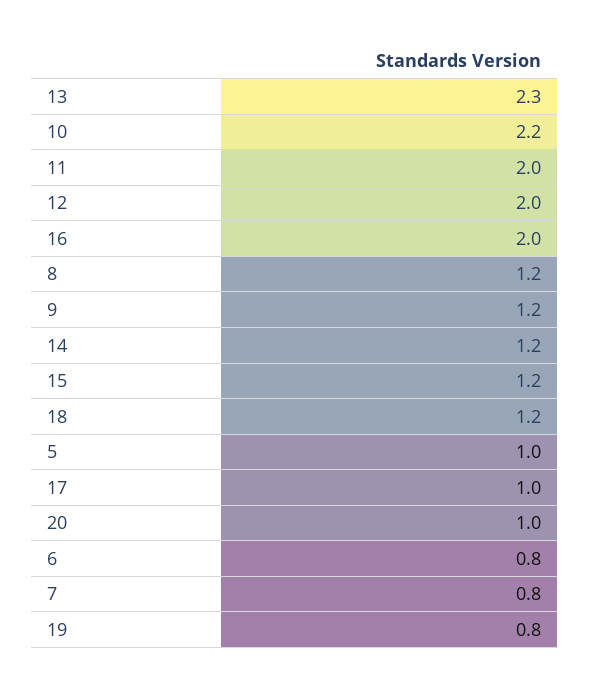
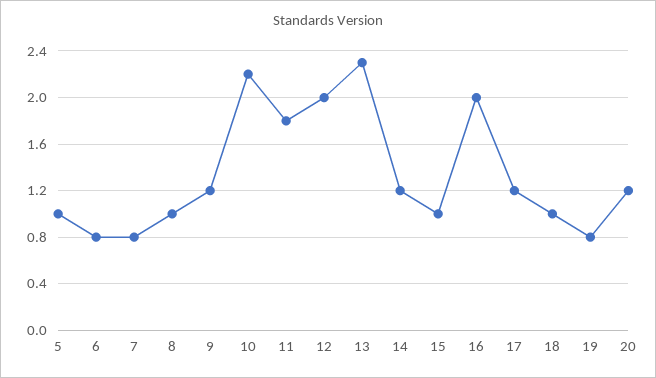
11: 2 -> 1.8
8: 1.2 -> 1
15: 1.2 -> 1
18: 1.2 -> 1
17: 1 -> 1.2
20: 1 -> 1.2

